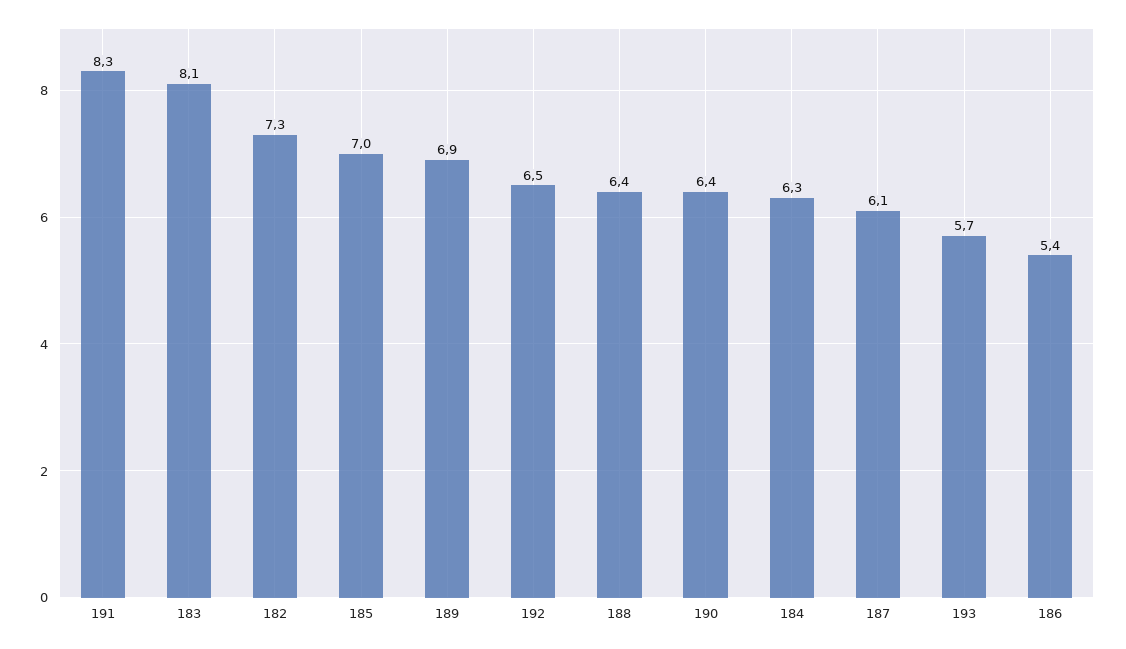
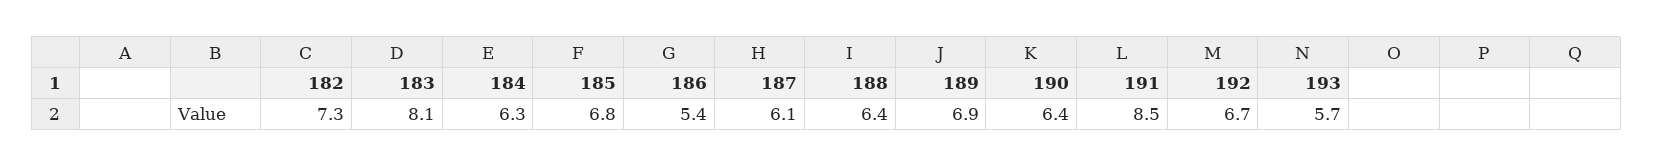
191: 8.3 -> 8.5
185: 7 -> 6.8
192: 6.5 -> 6.7

